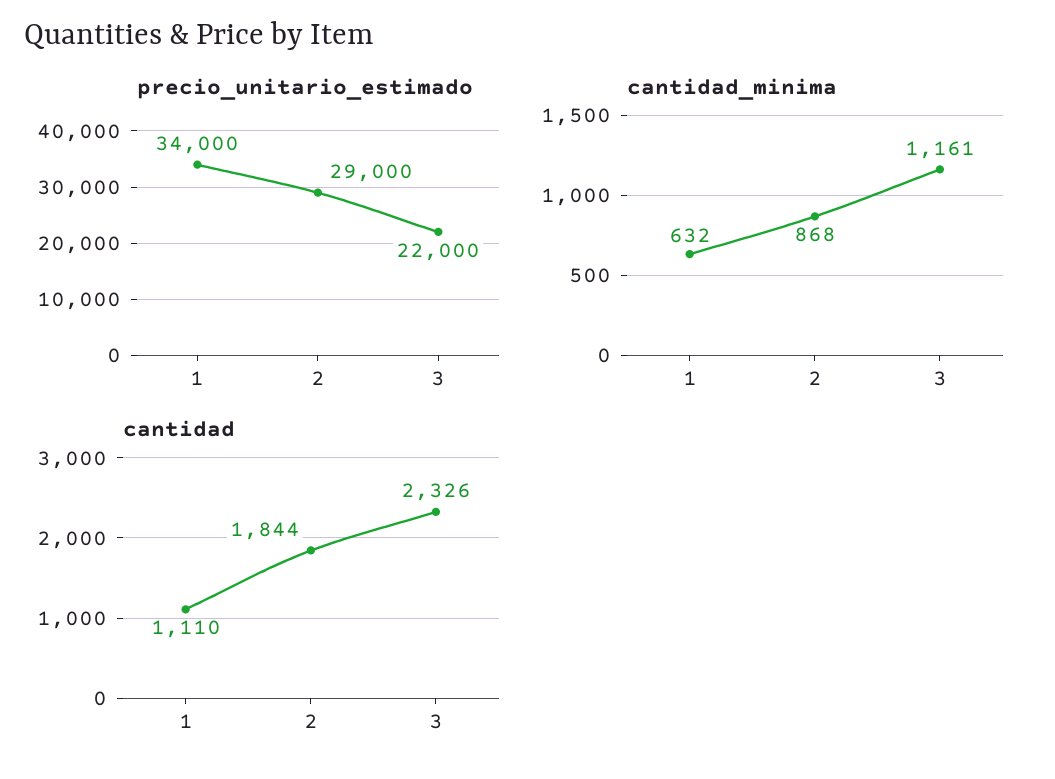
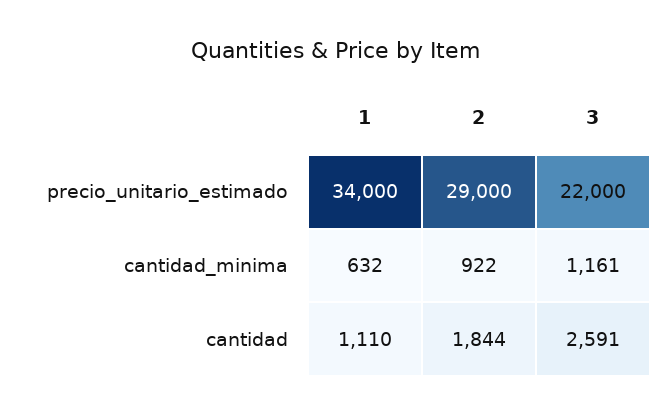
cantidad_minima, 2: 868 -> 922
cantidad, 3: 2326 -> 2591

